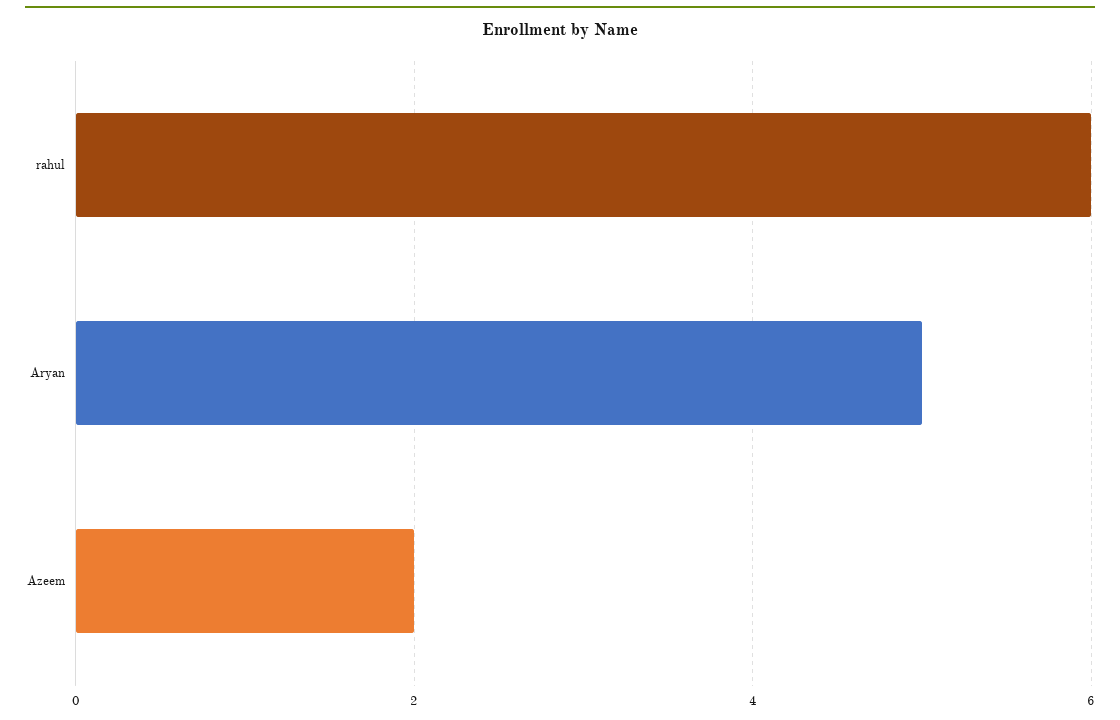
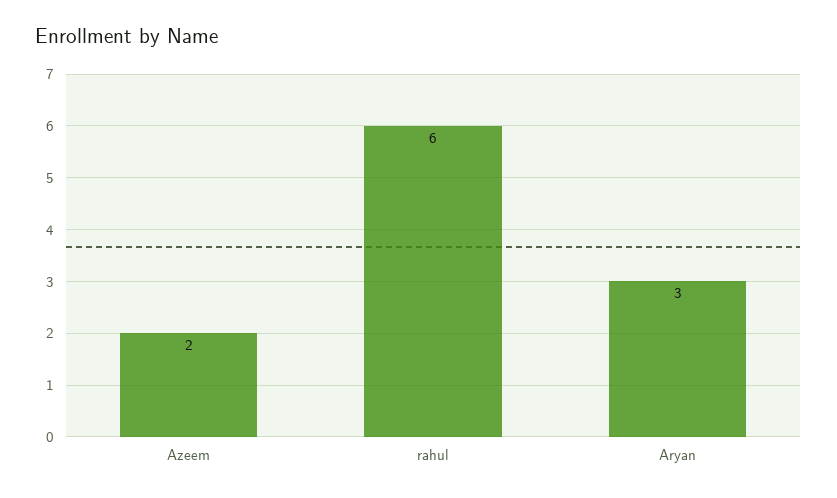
Aryan: 5 -> 3

